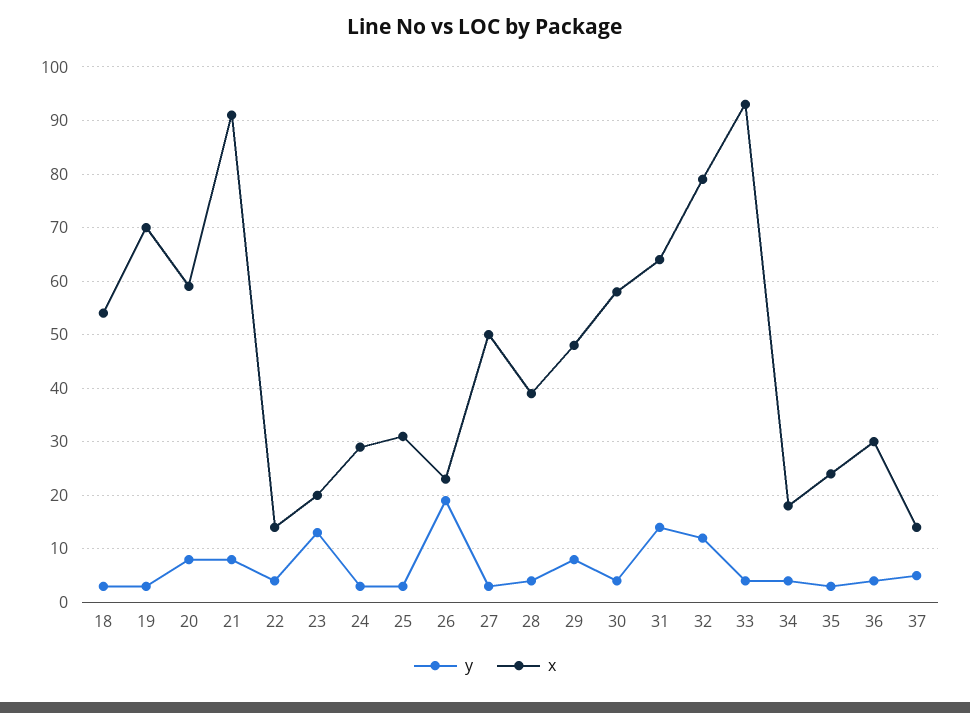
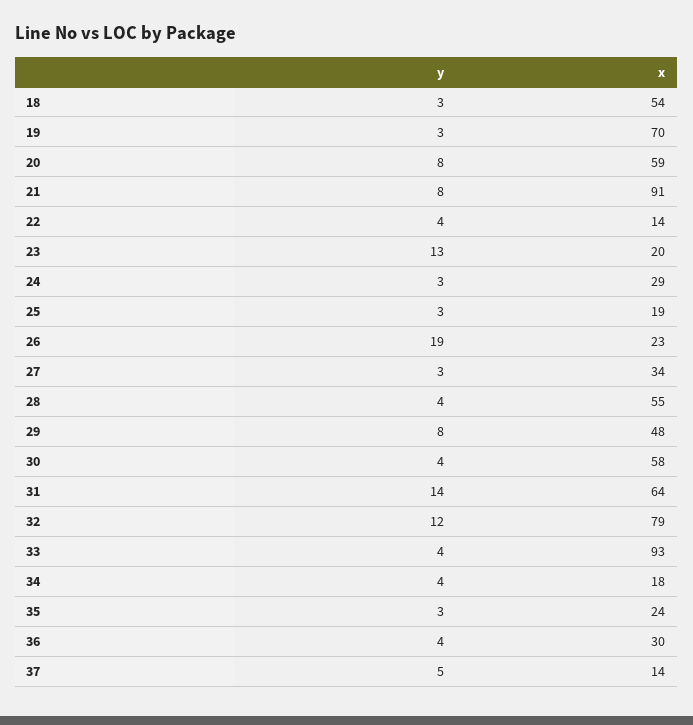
x, 25: 30 -> 19
x, 27: 50 -> 34
x, 28: 40 -> 55

